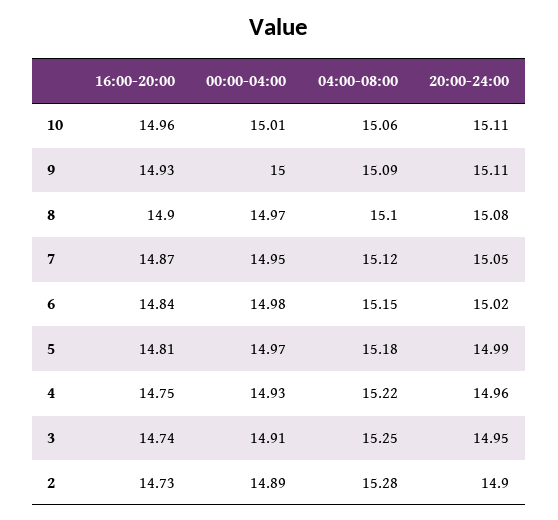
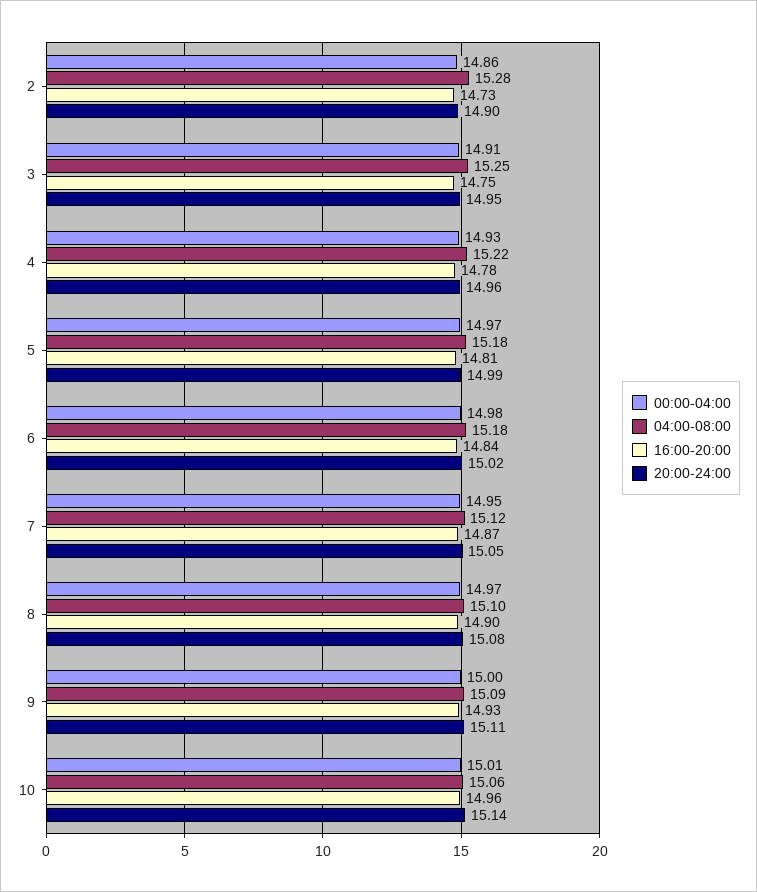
20:00-24:00, 10: 15.11 -> 15.14
04:00-08:00, 6: 15.15 -> 15.18
16:00-20:00, 4: 14.75 -> 14.78
16:00-20:00, 3: 14.74 -> 14.75
00:00-04:00, 2: 14.89 -> 14.86

